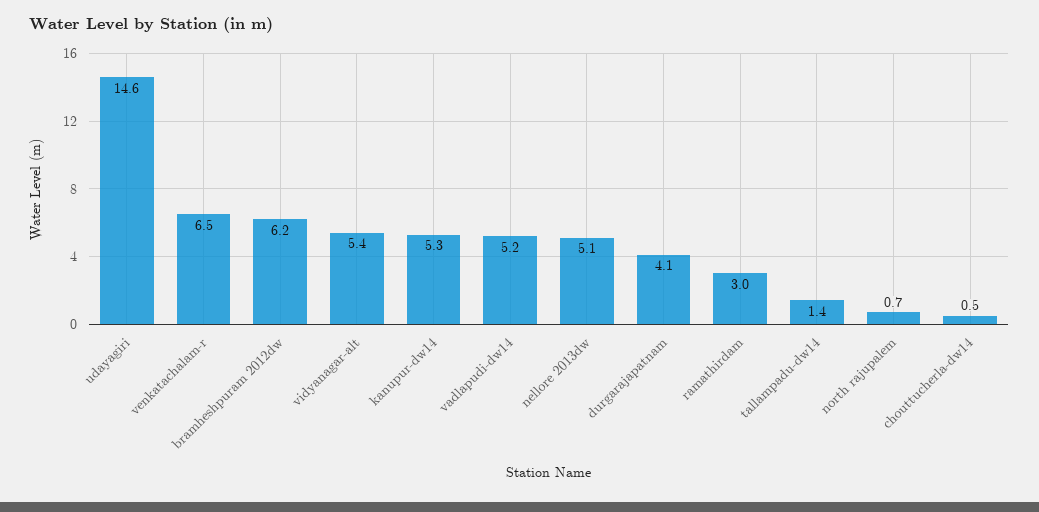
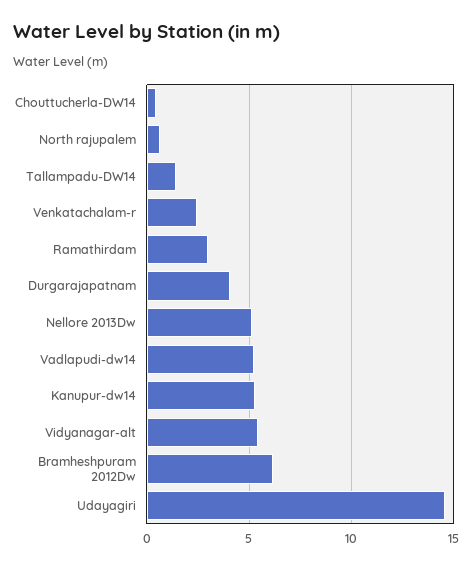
venkatachalam-r: 6.5 -> 2.5

